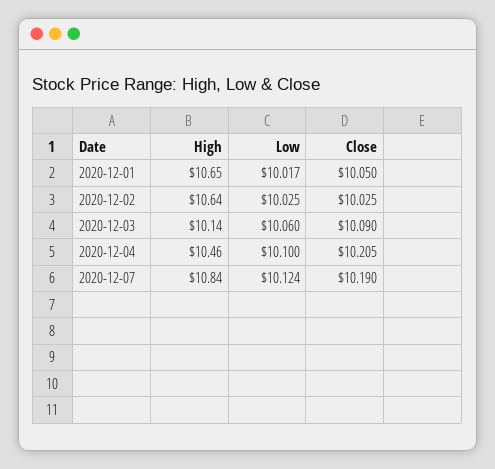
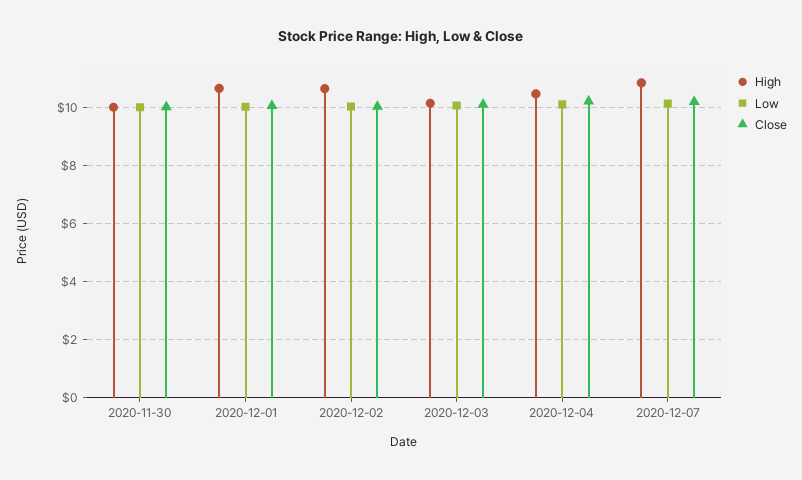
High, 2020-11-30: none -> 10
Low, 2020-11-30: none -> 10
Close, 2020-11-30: none -> 10

